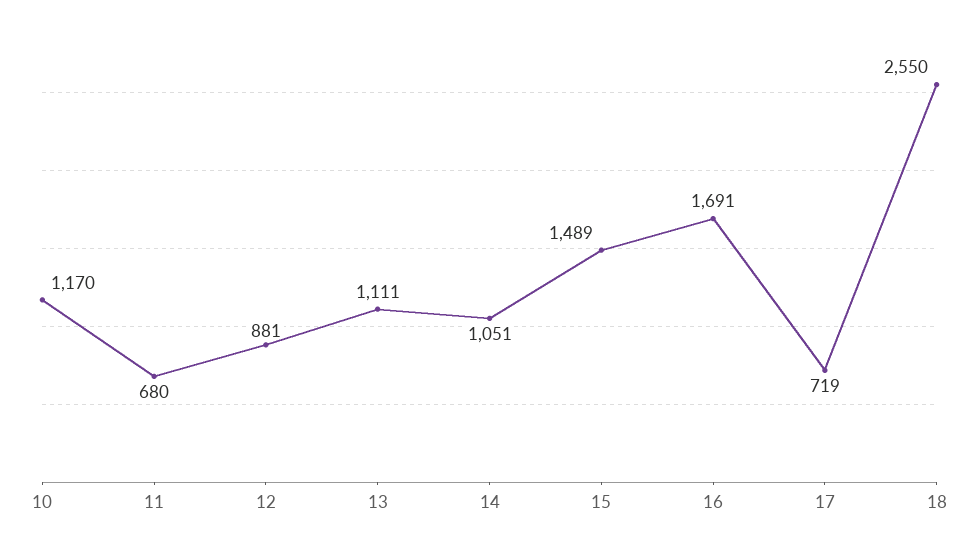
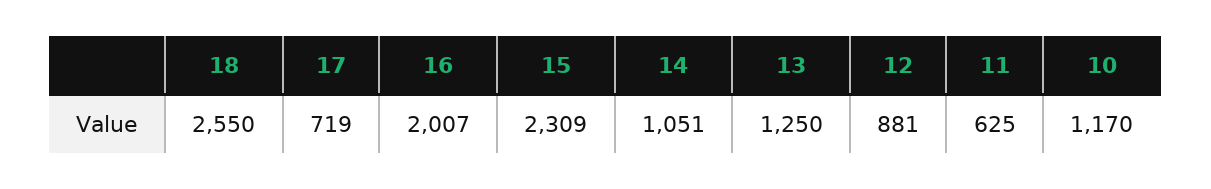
11: 680 -> 625
13: 1111 -> 1250
15: 1489 -> 2309
16: 1691 -> 2007

